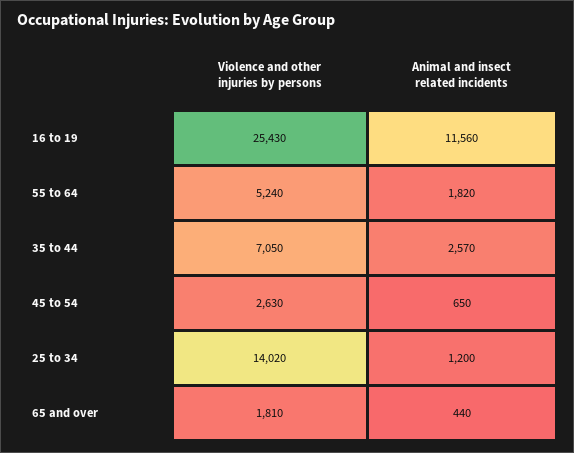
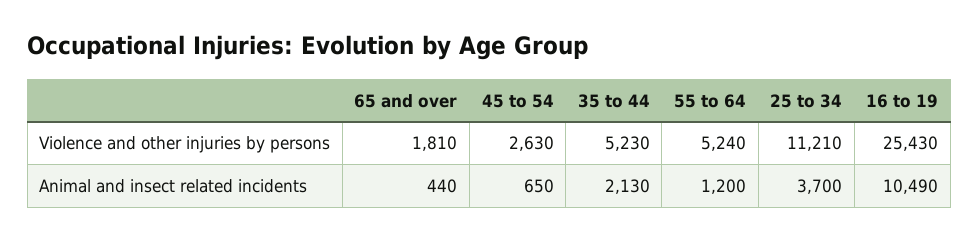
Animal and insect related incidents, 16 to 19: 11560 -> 10490
Animal and insect related incidents, 55 to 64: 1820 -> 1200
Violence and other injuries by persons, 35 to 44: 7050 -> 5230
Animal and insect related incidents, 35 to 44: 2570 -> 2130
Violence and other injuries by persons, 25 to 34: 14020 -> 11210
Animal and insect related incidents, 25 to 34: 1200 -> 3700

